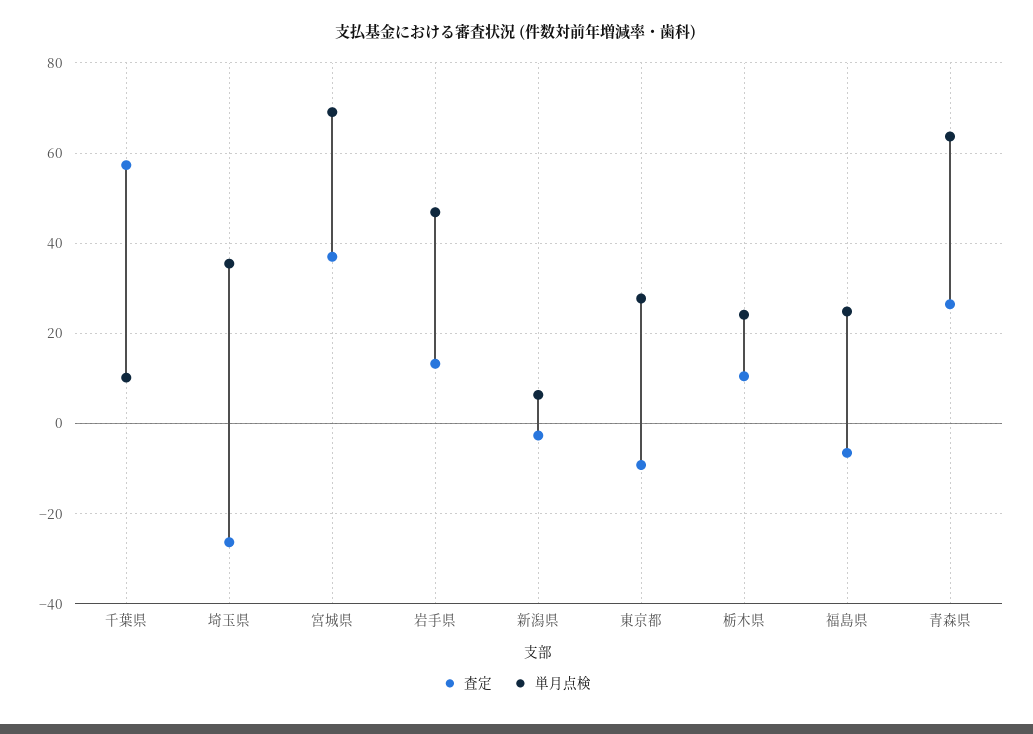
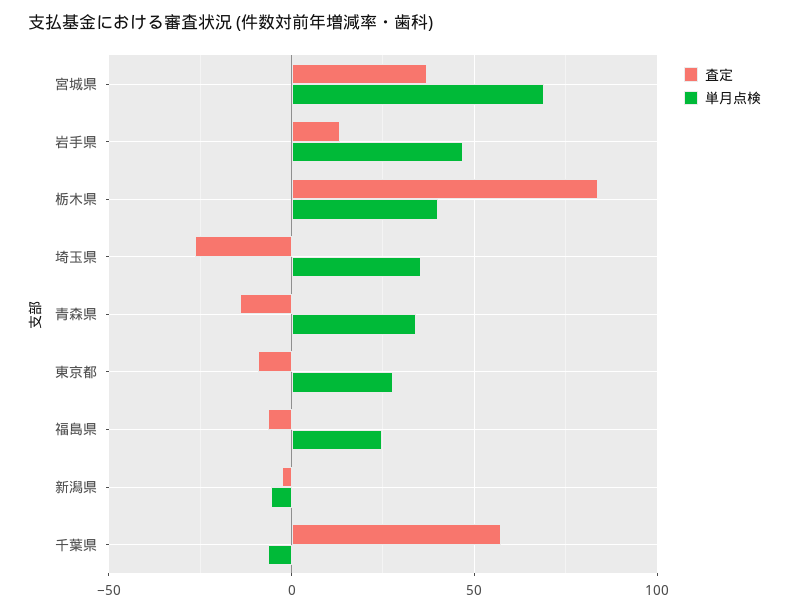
単月点検, 千葉県: 10 -> -5
単月点検, 新潟県: 6 -> -5
査定, 栃木県: 10 -> 85
単月点検, 栃木県: 24 -> 40
査定, 青森県: 26 -> -15
単月点検, 青森県: 64 -> 35

